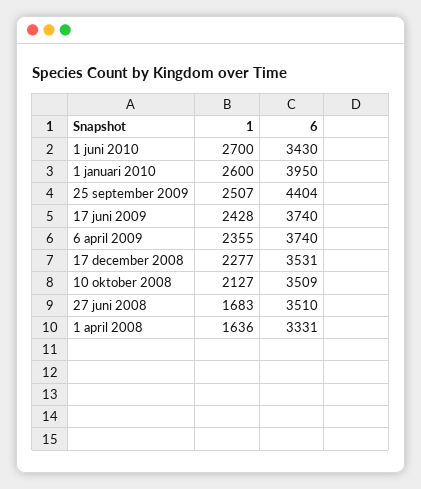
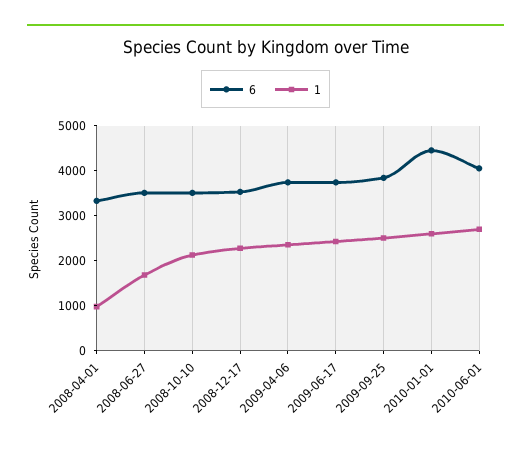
6, 1 juni 2010: 3430 -> 4000
6, 1 januari 2010: 3950 -> 4400
6, 25 september 2009: 4404 -> 3800
1, 1 april 2008: 1636 -> 1000

